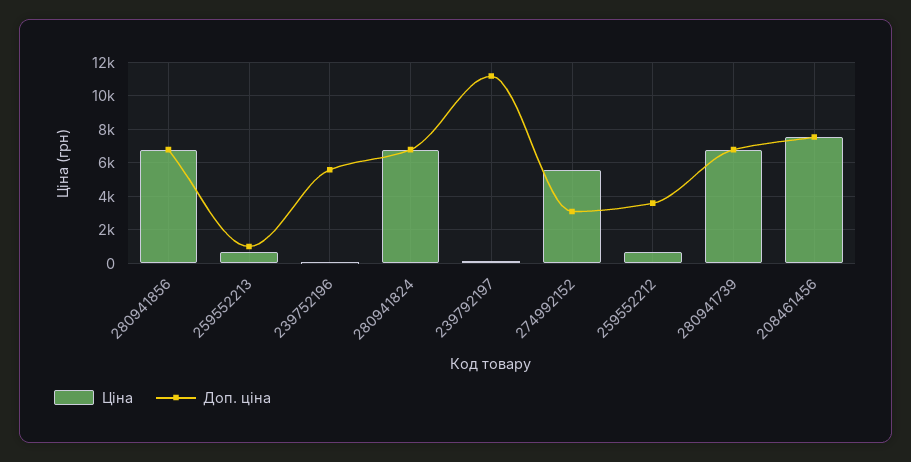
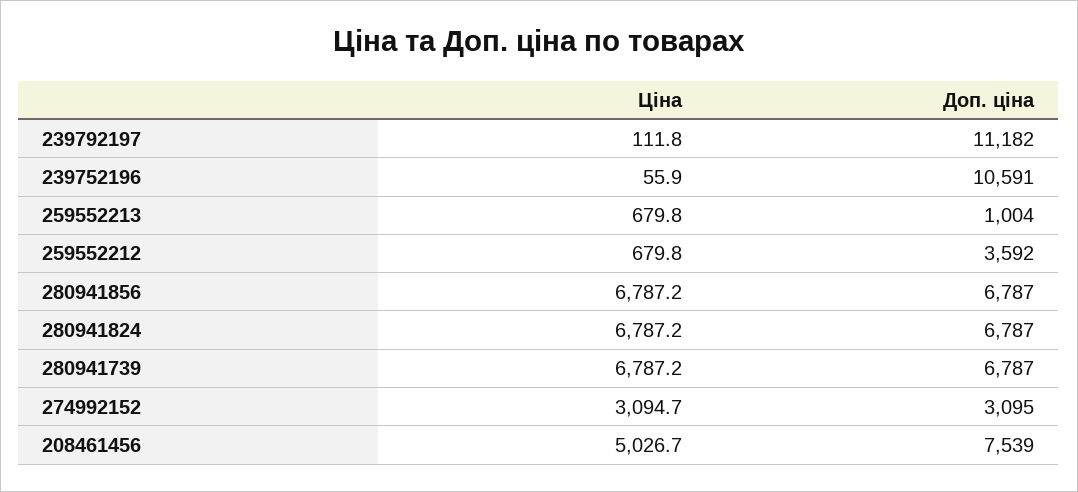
Доп. ціна, 239752196: 5500 -> 10591
Ціна, 274992152: 5500 -> 3094.7
Ціна, 208461456: 7500 -> 5026.7

